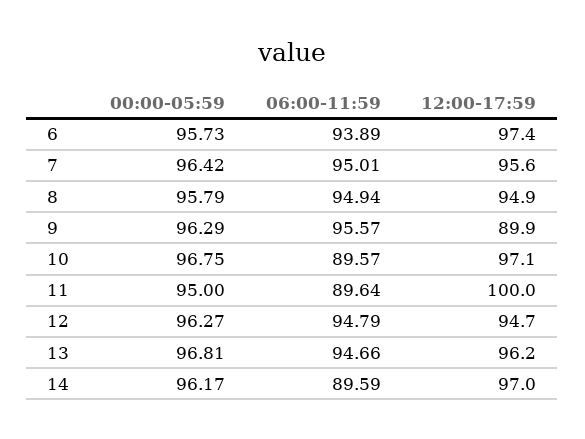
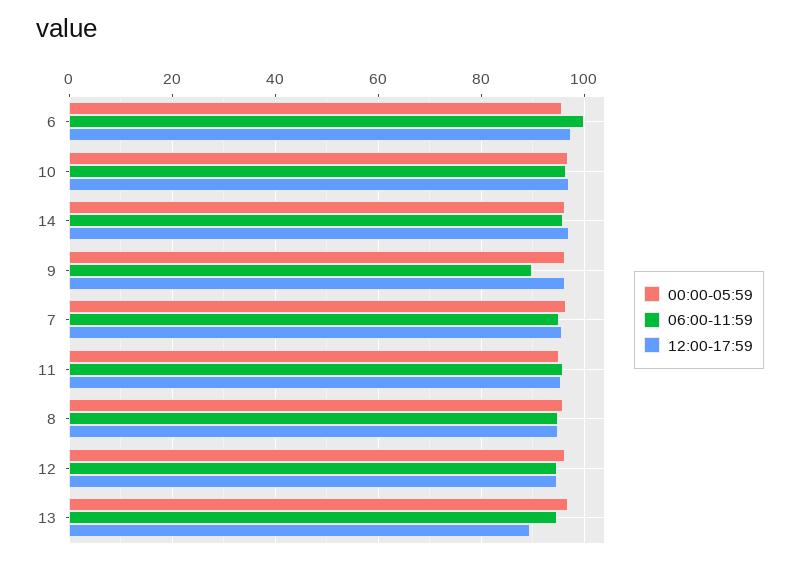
06:00-11:59, 6: 93.89 -> 100
06:00-11:59, 9: 95.57 -> 90
12:00-17:59, 9: 89.9 -> 96
06:00-11:59, 10: 89.57 -> 96
06:00-11:59, 11: 89.64 -> 96
12:00-17:59, 11: 100 -> 96
12:00-17:59, 13: 96.2 -> 90
06:00-11:59, 14: 89.59 -> 96

